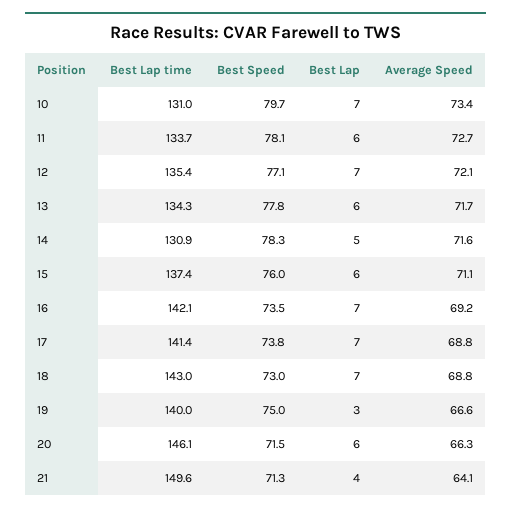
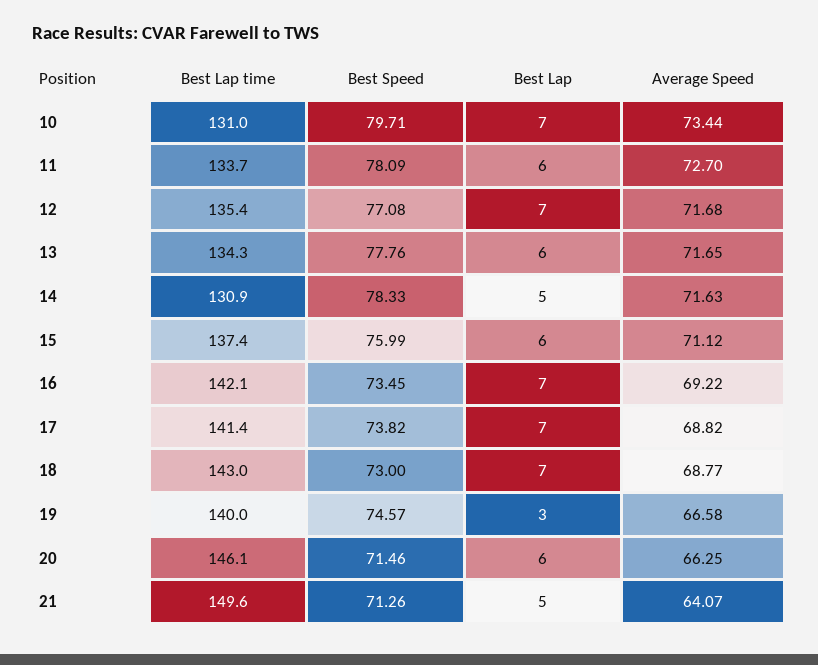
Average Speed, 12: 72.1 -> 71.68
Best Speed, 19: 75 -> 74.57
Best Lap, 21: 4 -> 5

